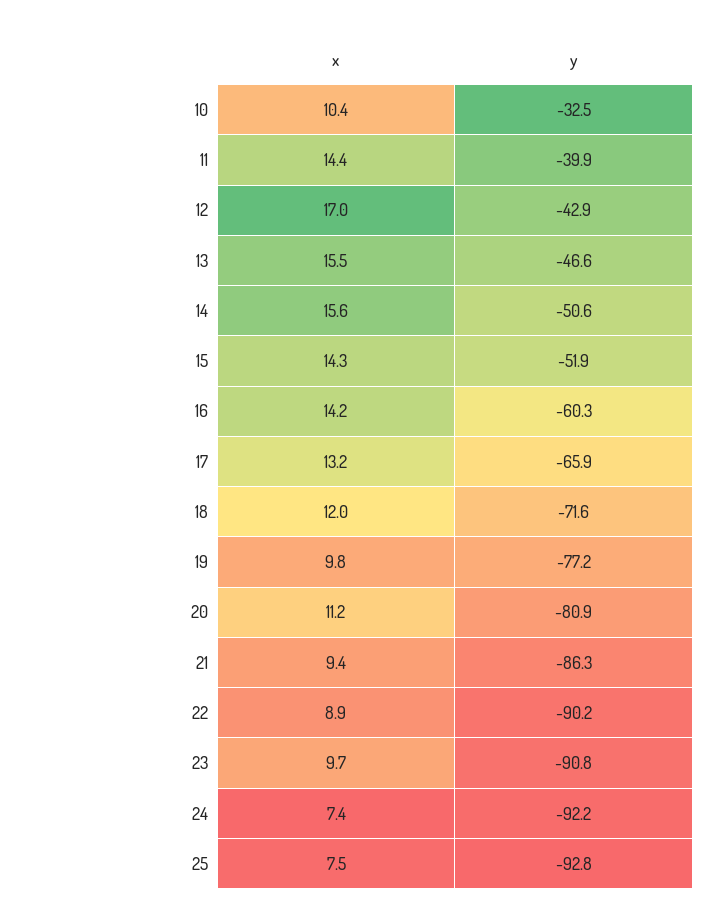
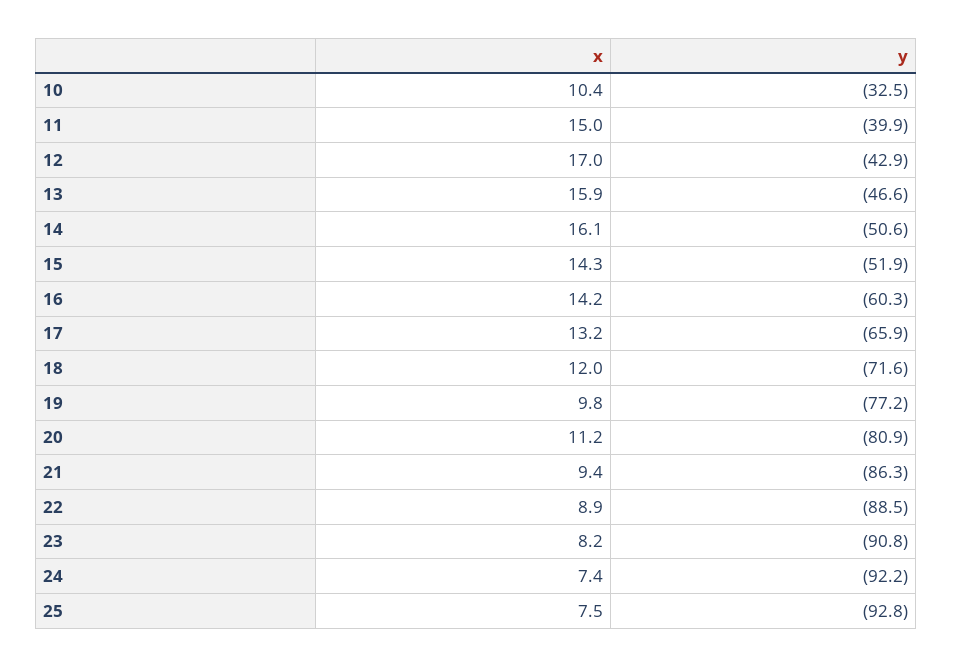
x, 11: 14.4 -> 15
x, 13: 15.5 -> 15.9
x, 14: 15.6 -> 16.1
y, 22: -90.2 -> -88.5
x, 23: 9.7 -> 8.2

